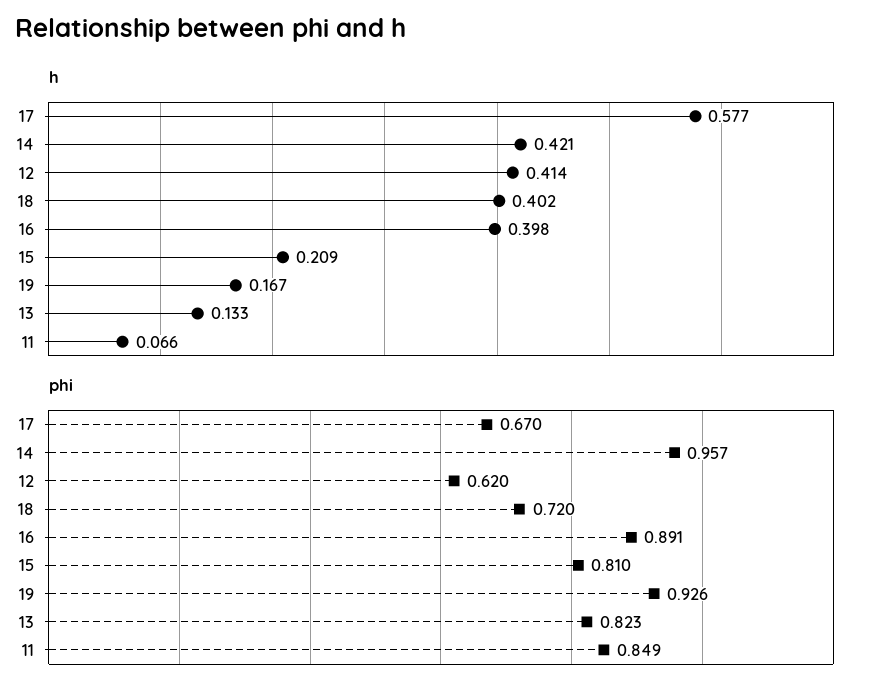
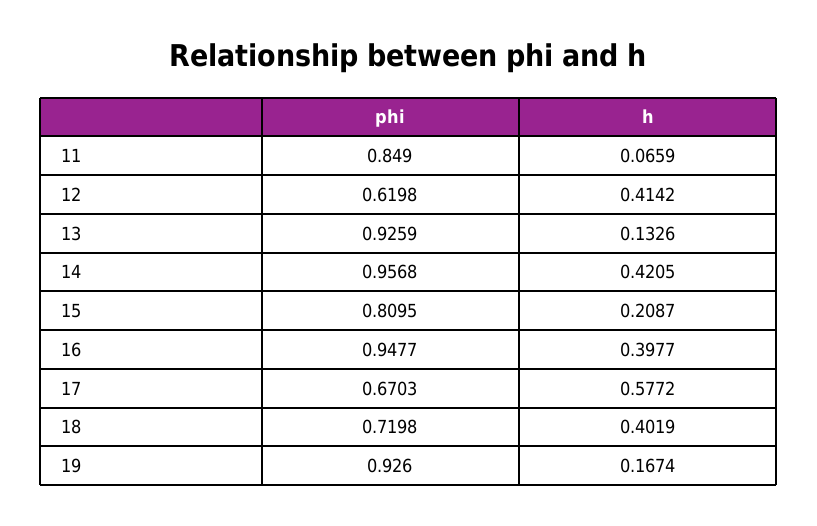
phi, 16: 0.891 -> 0.9477
phi, 13: 0.823 -> 0.9259

